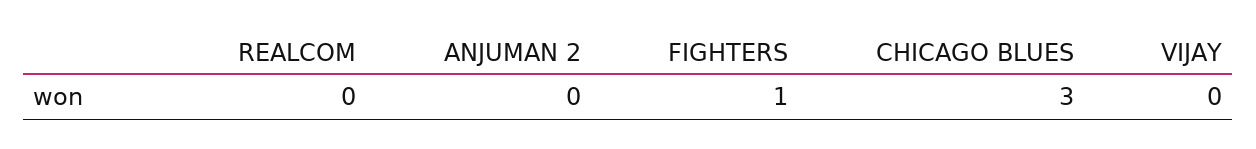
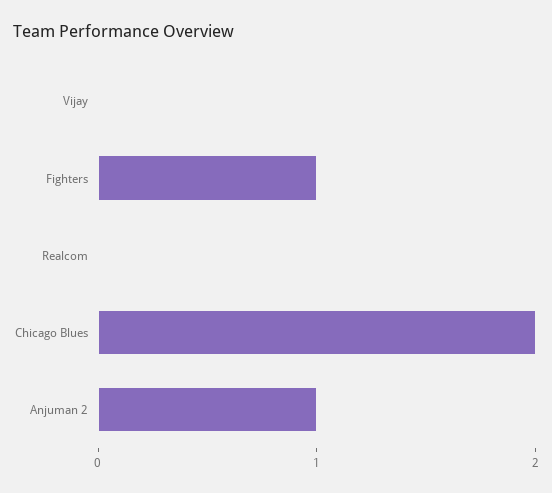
ANJUMAN 2: 0 -> 1
CHICAGO BLUES: 3 -> 2

